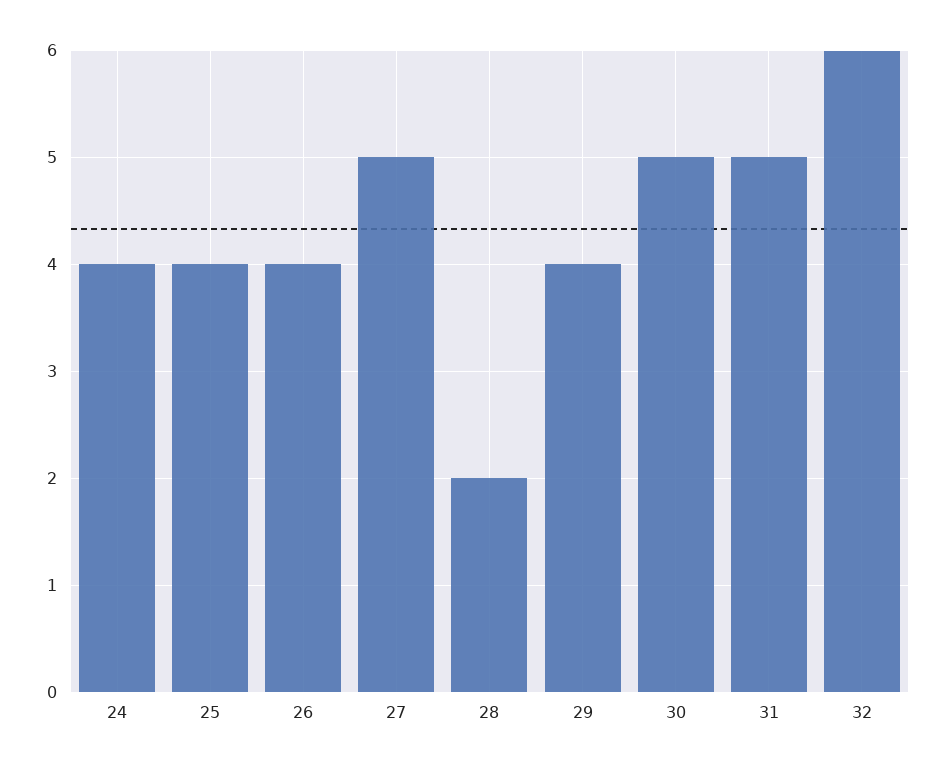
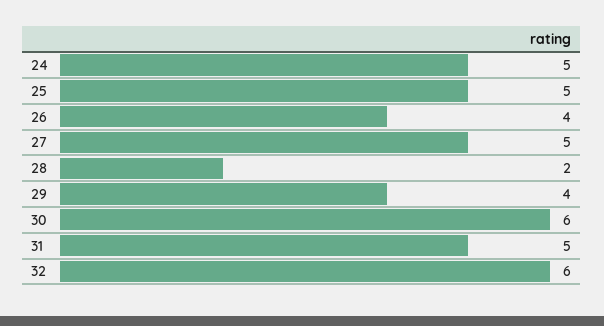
24: 4 -> 5
25: 4 -> 5
30: 5 -> 6

